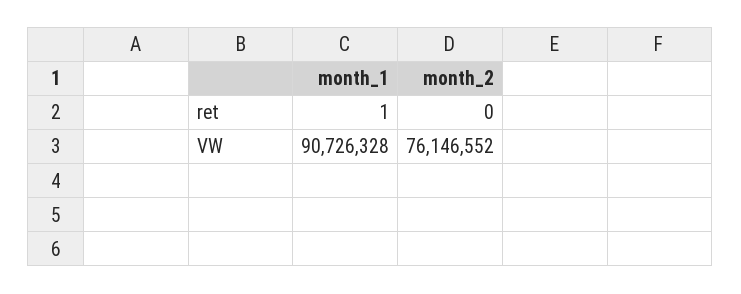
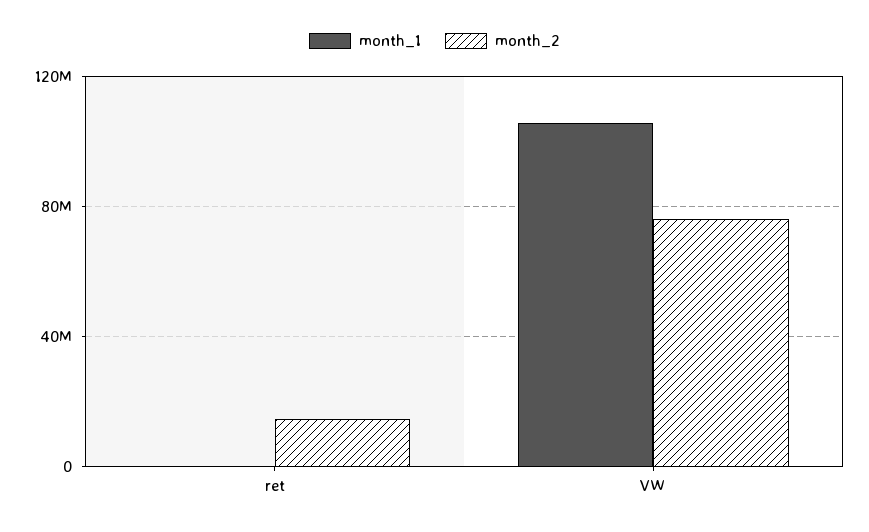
month_2, ret: 0 -> 15000000
month_1, VW: 90726328 -> 105000000

